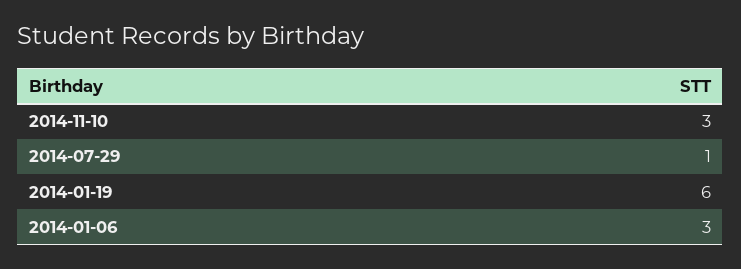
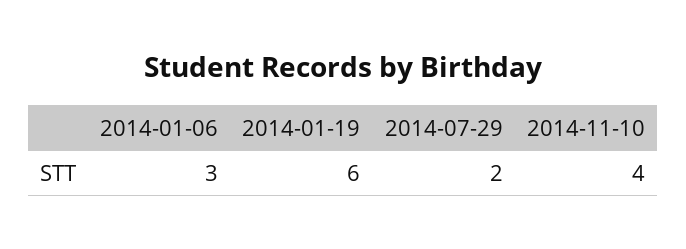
2014-11-10: 3 -> 4
2014-07-29: 1 -> 2

